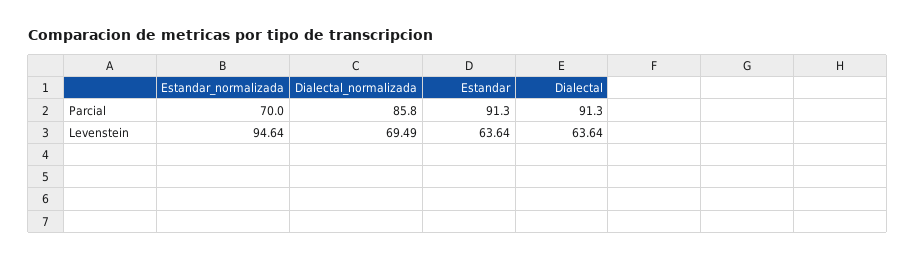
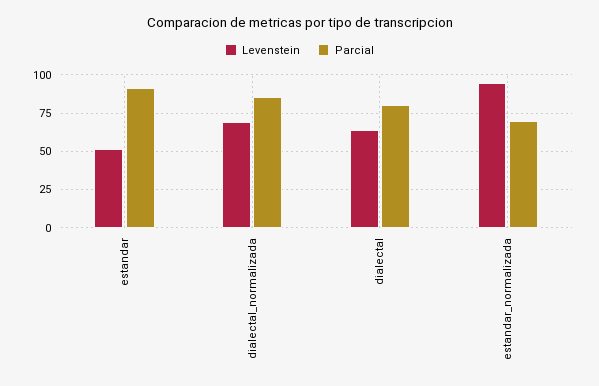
Parcial, Dialectal: 91.3 -> 80
Levenstein, Estandar: 63.64 -> 50

